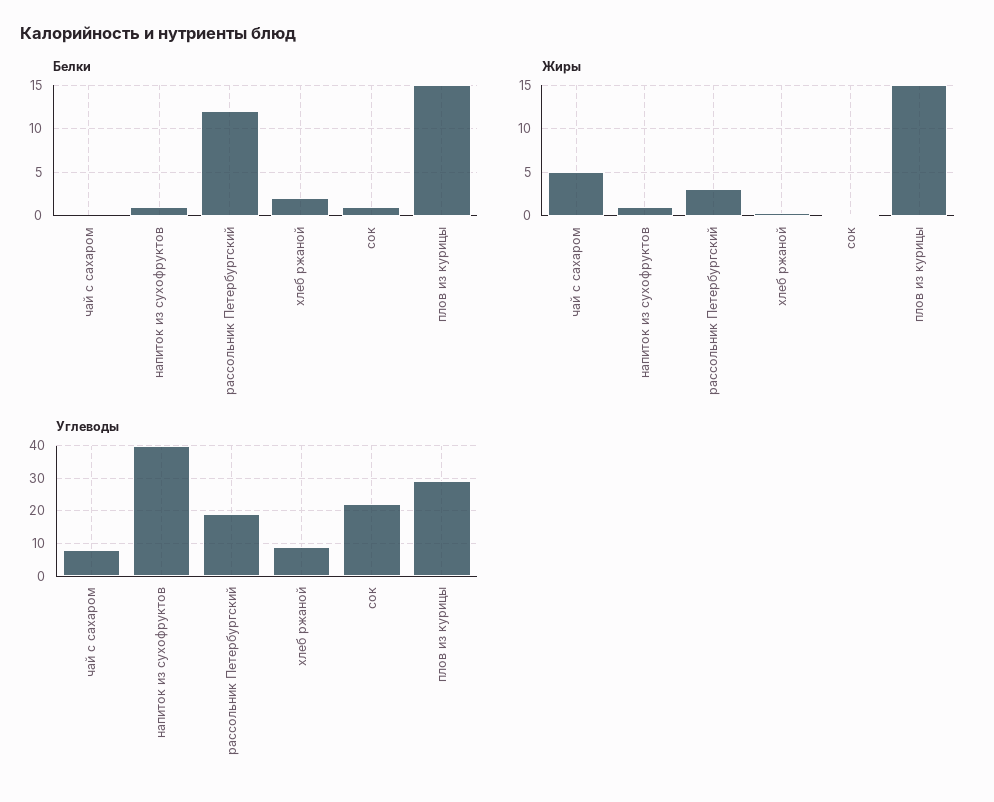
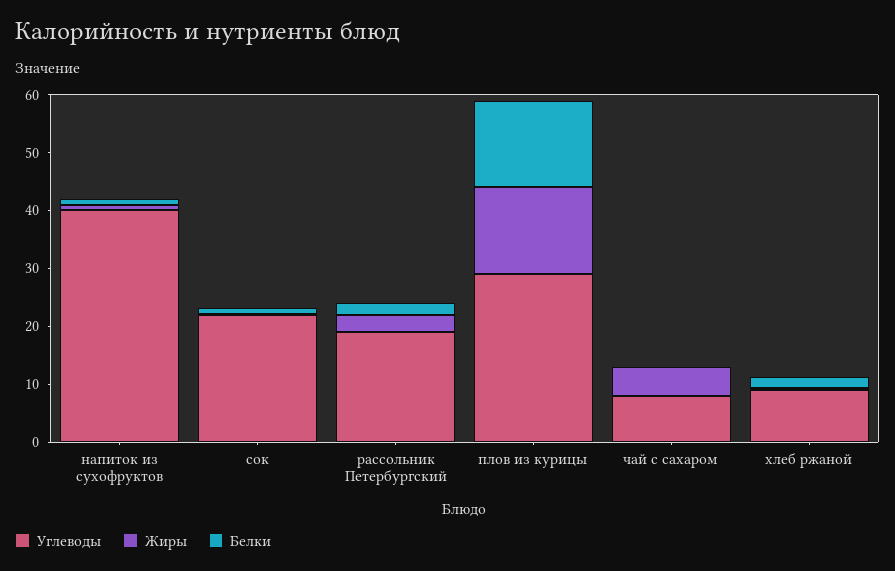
Белки, рассольник Петербургский: 12 -> 2

